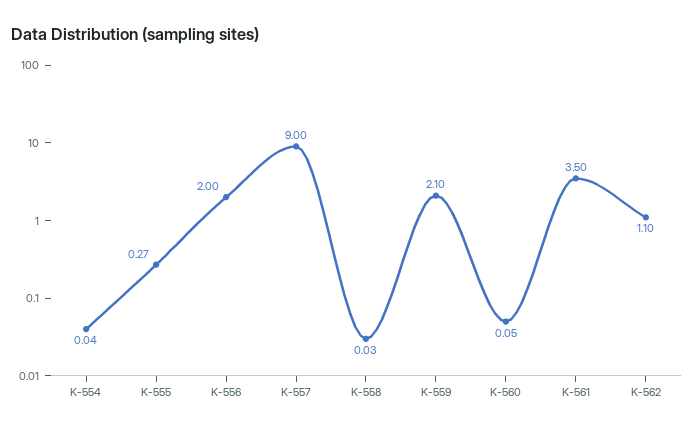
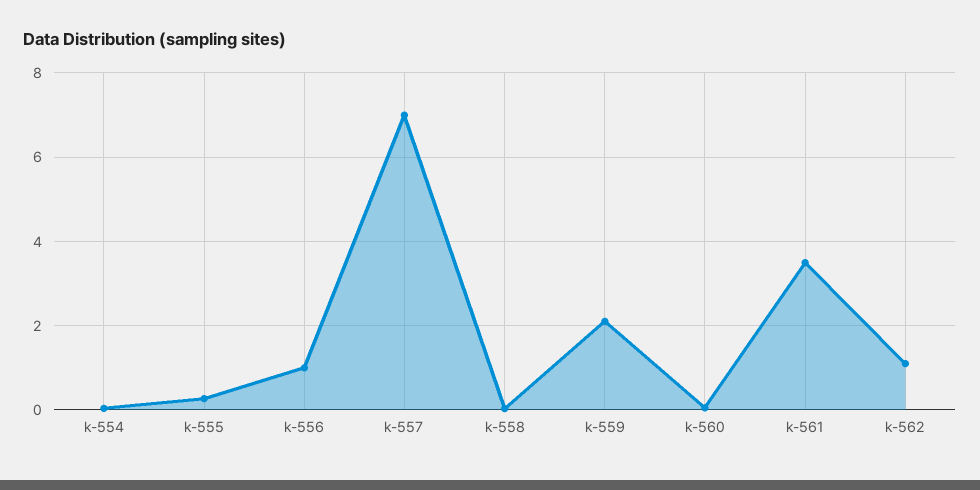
K-556: 2 -> 1
K-557: 9 -> 7

